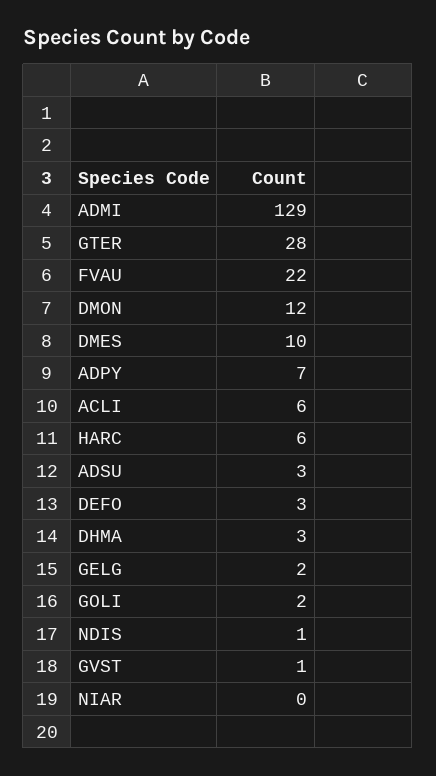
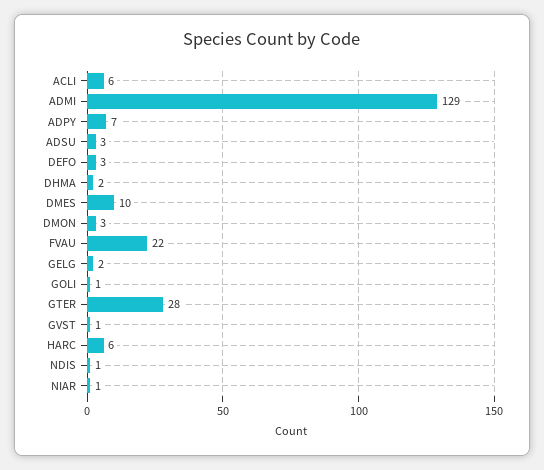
DMON: 12 -> 3
DHMA: 3 -> 2
GOLI: 2 -> 1
NIAR: 0 -> 1

